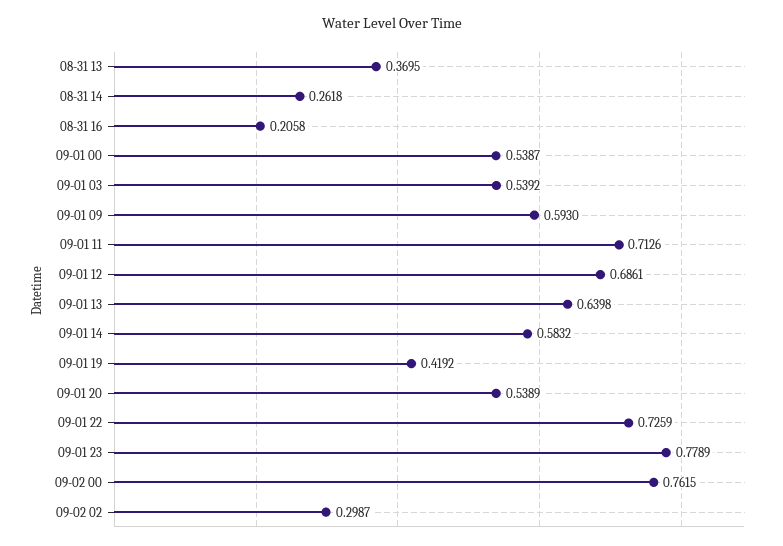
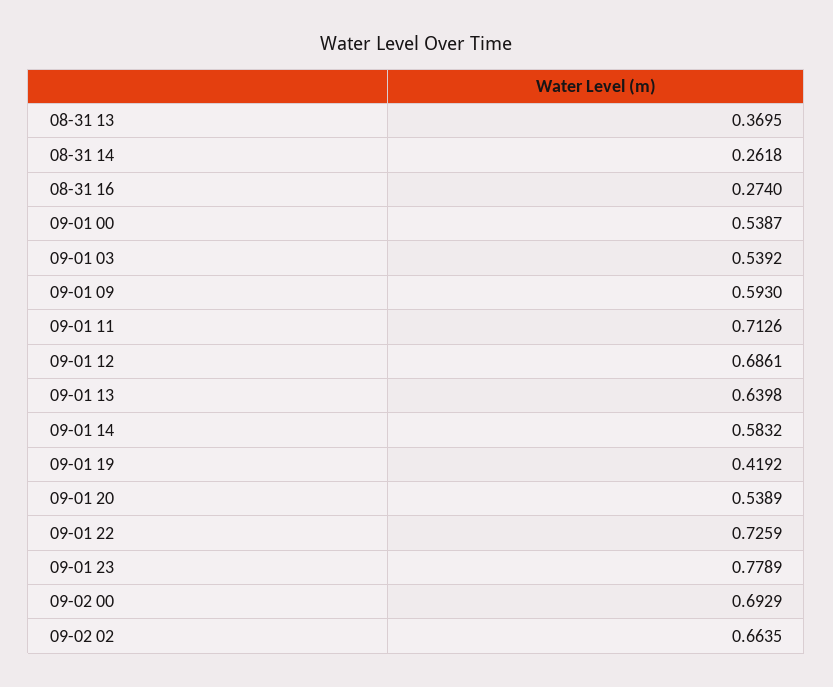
08-31 16: 0.2058 -> 0.274
09-02 00: 0.7615 -> 0.6929
09-02 02: 0.2987 -> 0.6635

